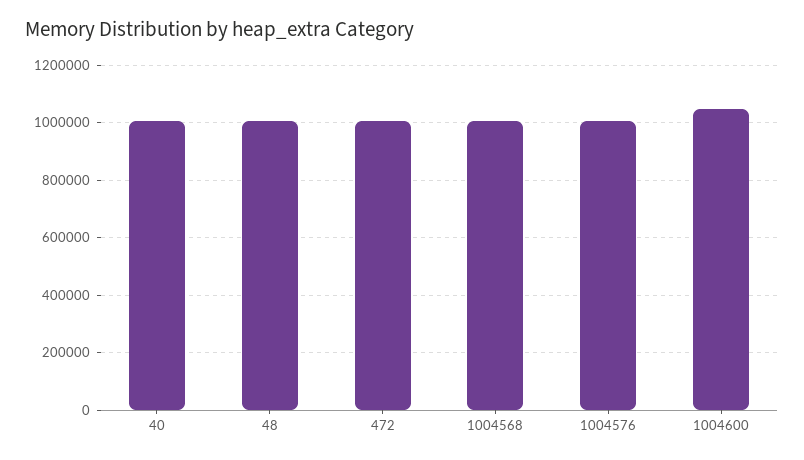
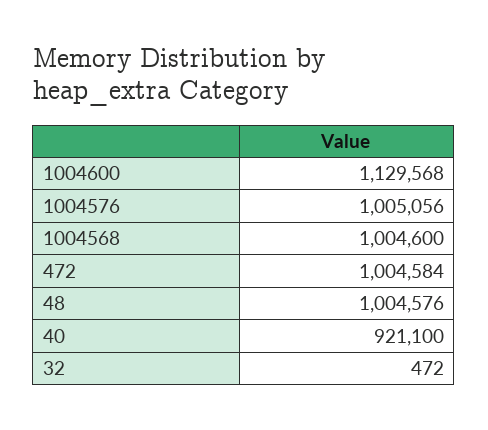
40: 1000000 -> 921100
1004600: 1050000 -> 1129568
32: none -> 472

